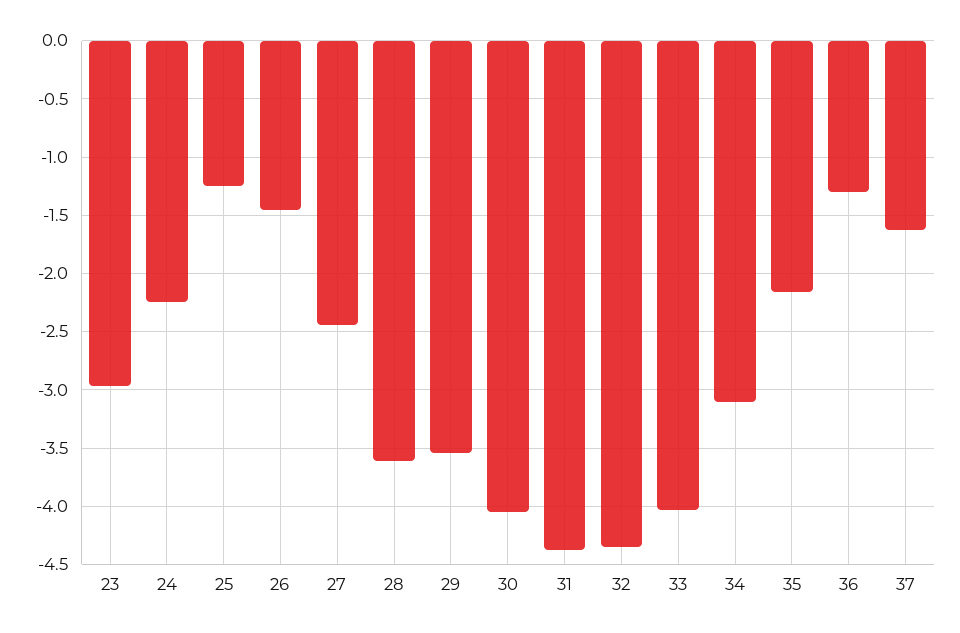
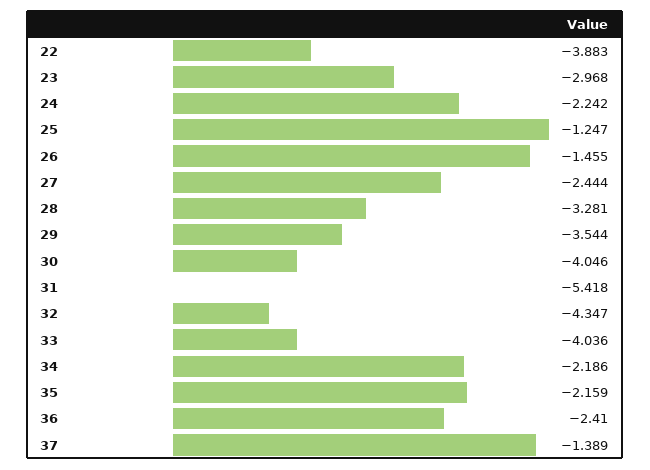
28: -3.6 -> -3.281
31: -4.4 -> -5.418
34: -3.1 -> -2.186
36: -1.3 -> -2.41
37: -1.6 -> -1.389
22: none -> -3.883

